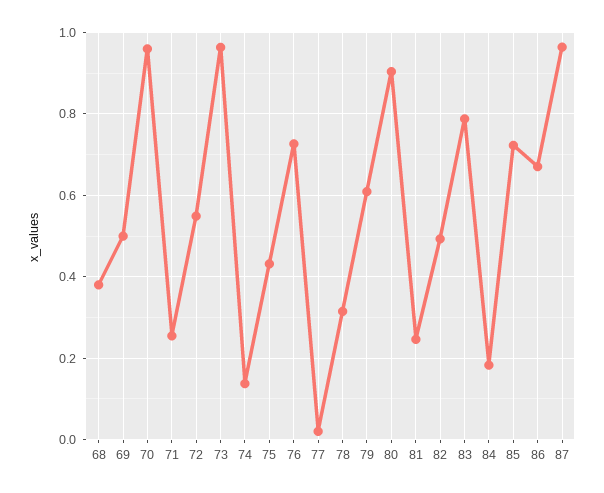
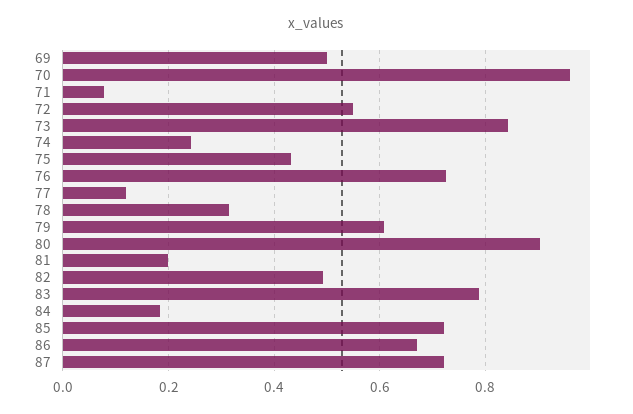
68: 0.38 -> none
71: 0.26 -> 0.08
73: 0.96 -> 0.84
74: 0.14 -> 0.24
77: 0.02 -> 0.12
81: 0.24 -> 0.2
87: 0.96 -> 0.72

